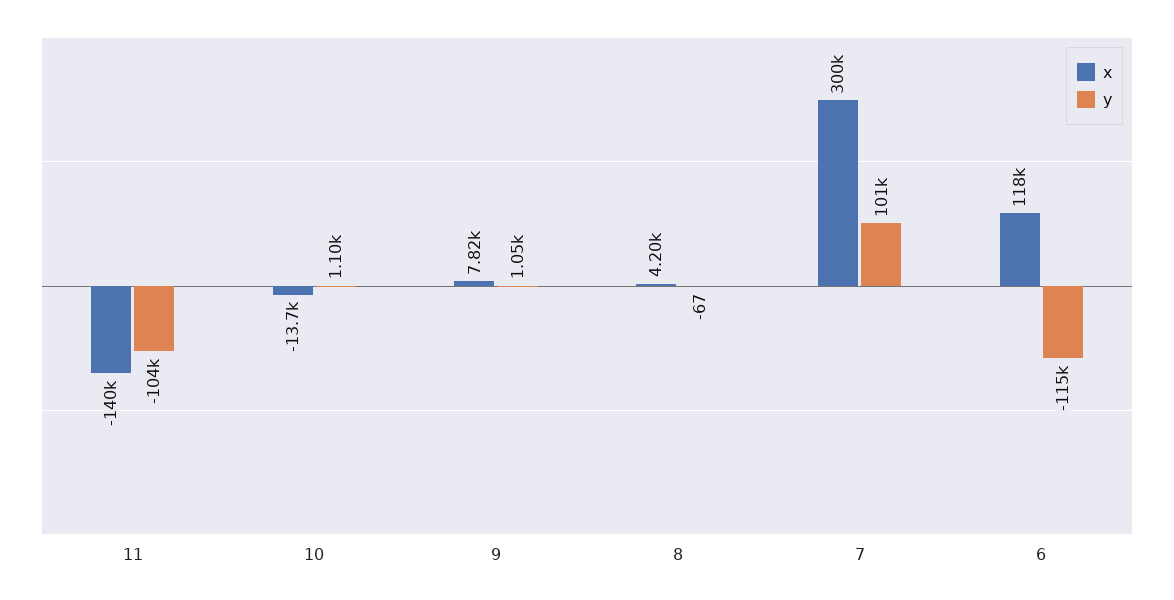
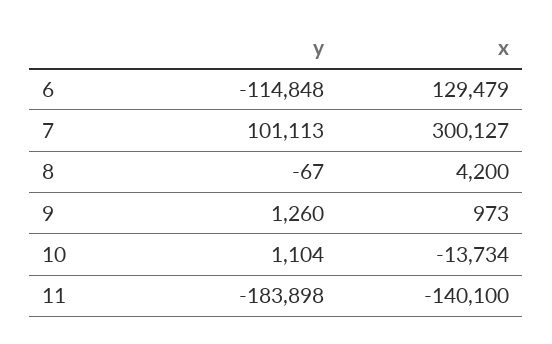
y, 11: -104000 -> -183898
x, 9: 7820 -> 973
y, 9: 1050 -> 1260
x, 6: 118000 -> 129479

